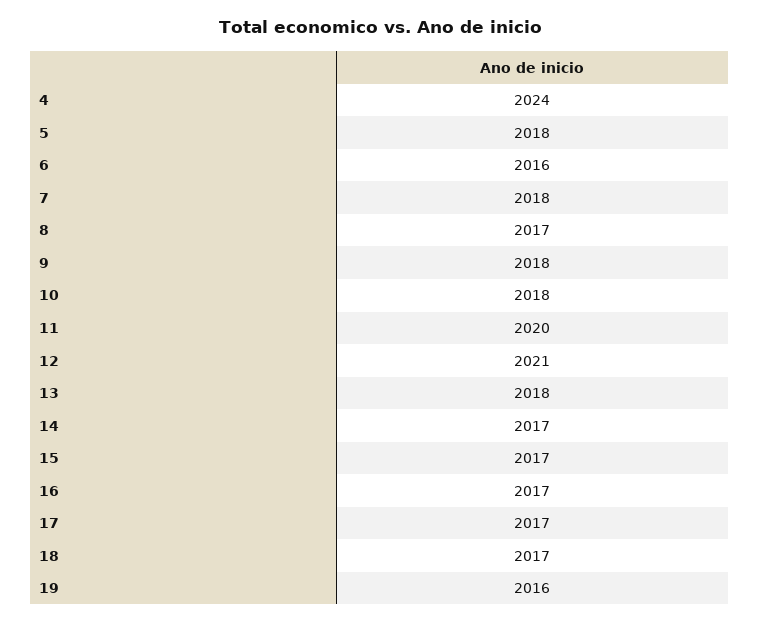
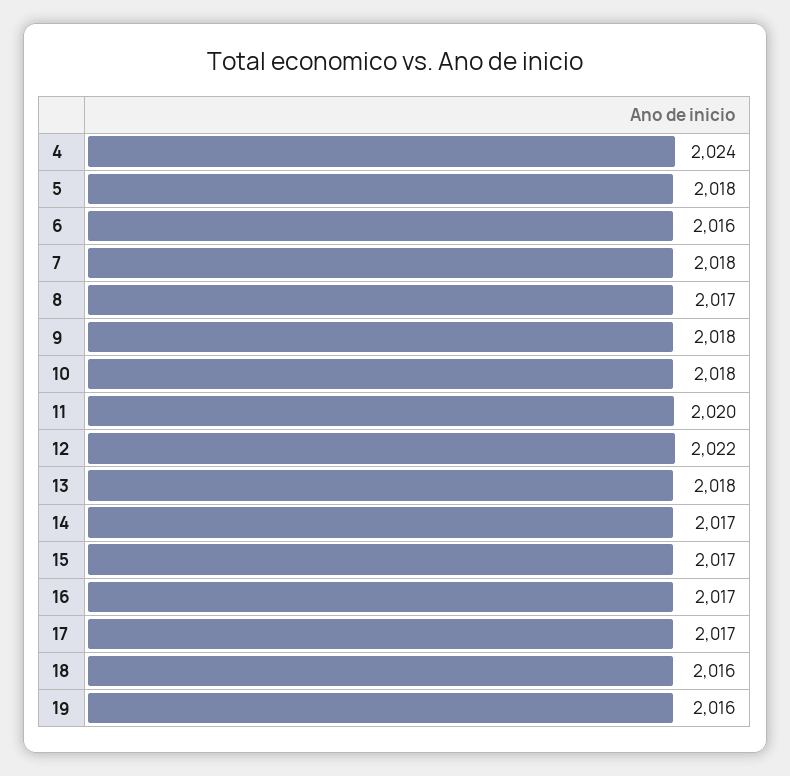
12: 2021 -> 2022
18: 2017 -> 2016

